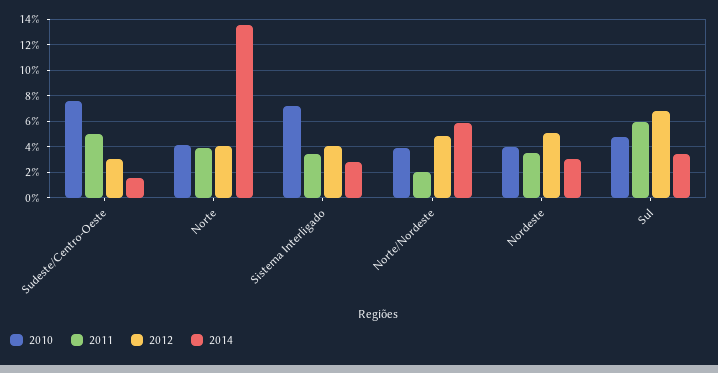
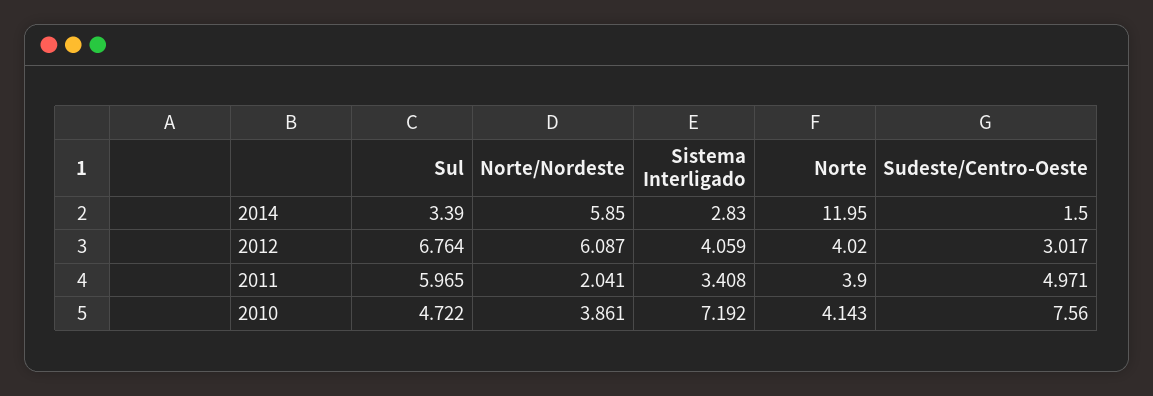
2014, Norte: 13.5 -> 11.95
2012, Norte/Nordeste: 5 -> 6.087
2010, Nordeste: 4 -> none
2011, Nordeste: 3.5 -> none
2012, Nordeste: 5 -> none
2014, Nordeste: 3 -> none

